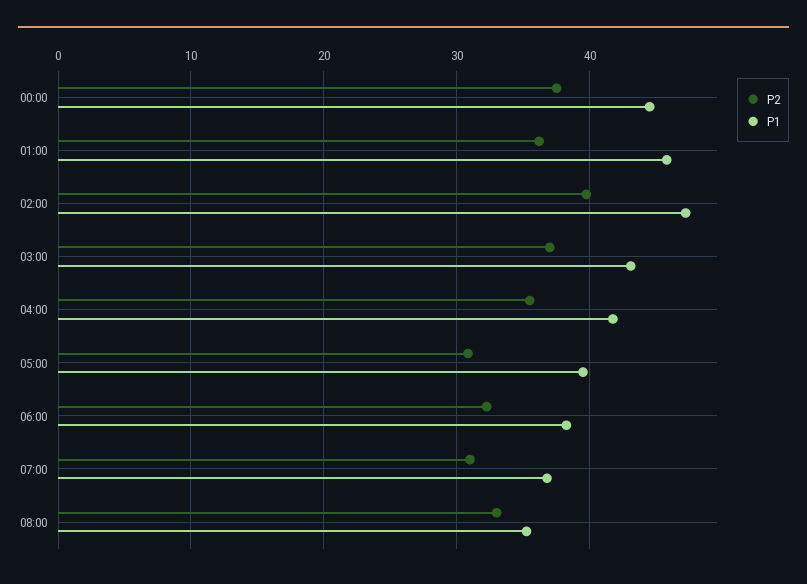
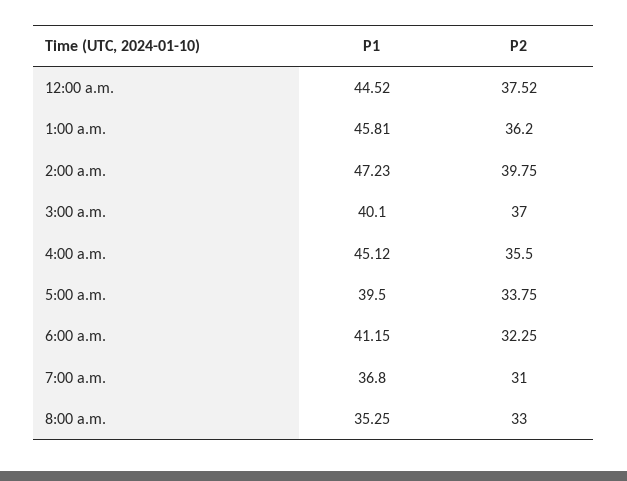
P1, 03:00: 43 -> 40.1
P1, 04:00: 42 -> 45.12
P2, 05:00: 31 -> 33.75
P1, 06:00: 38 -> 41.15

